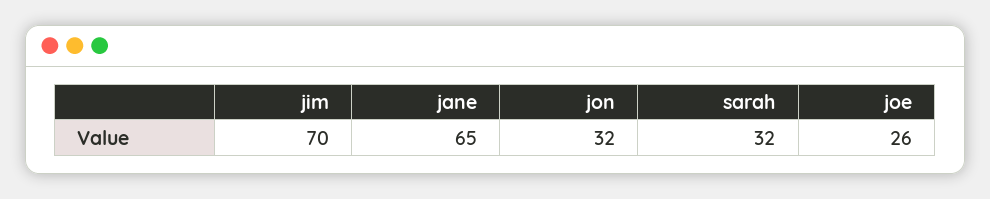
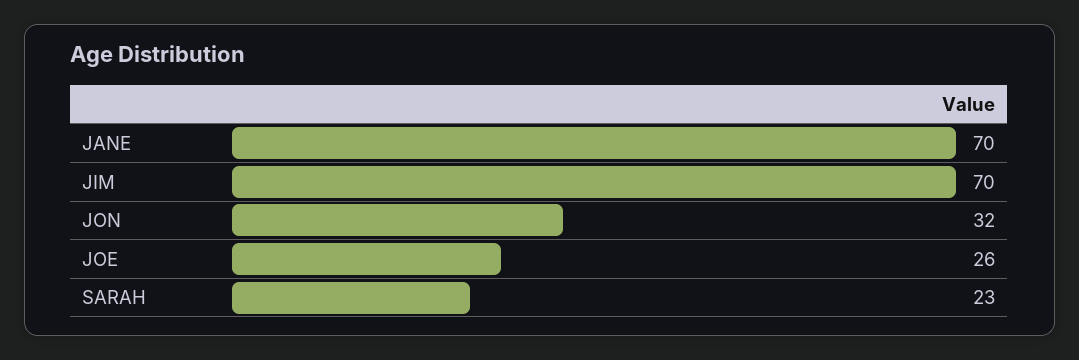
jane: 65 -> 70
sarah: 32 -> 23

